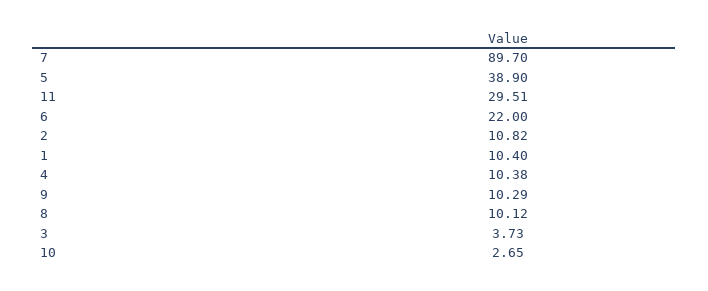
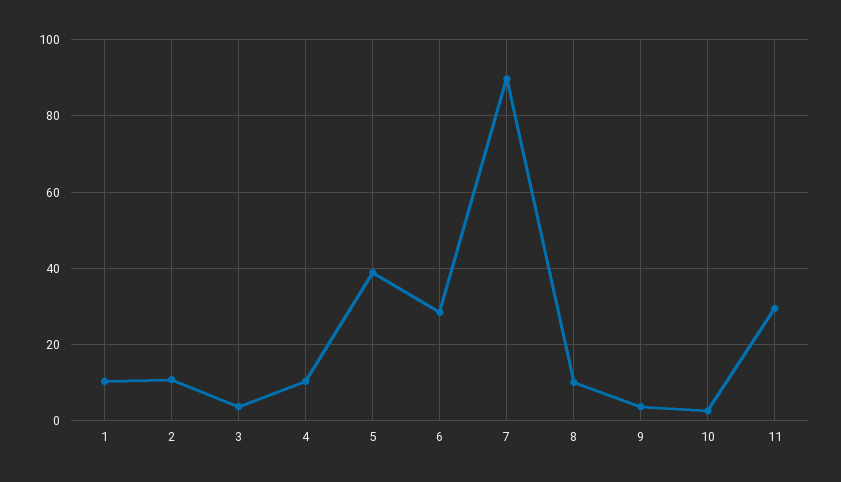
6: 22 -> 28
9: 10.29 -> 4

